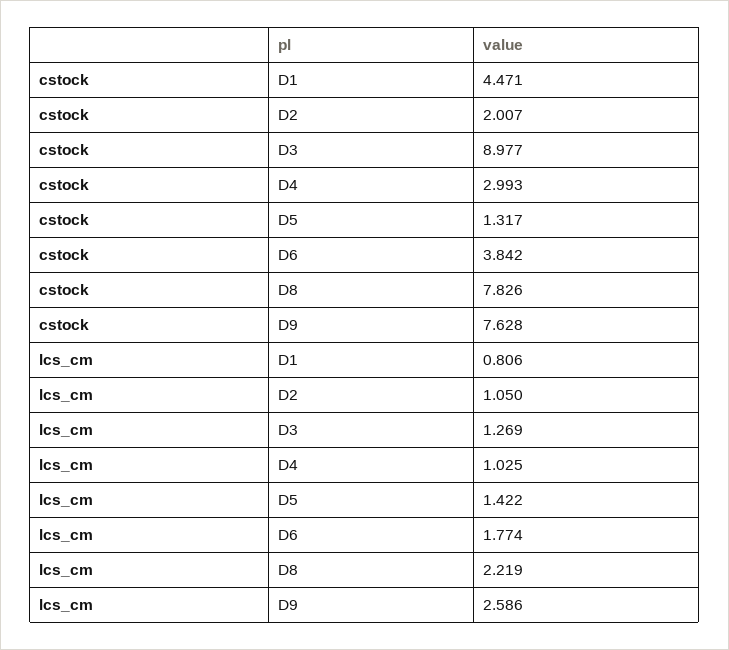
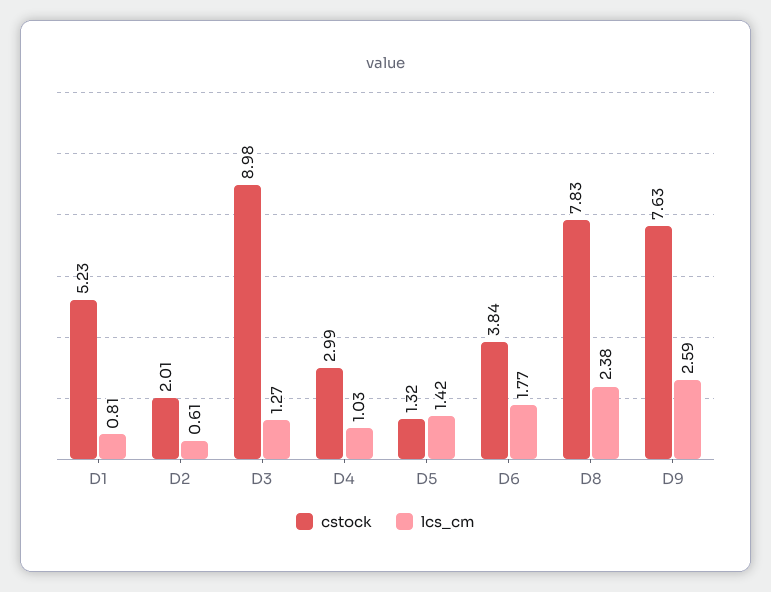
cstock, D1: 4.471 -> 5.23
lcs_cm, D2: 1.05 -> 0.61
lcs_cm, D8: 2.219 -> 2.38

